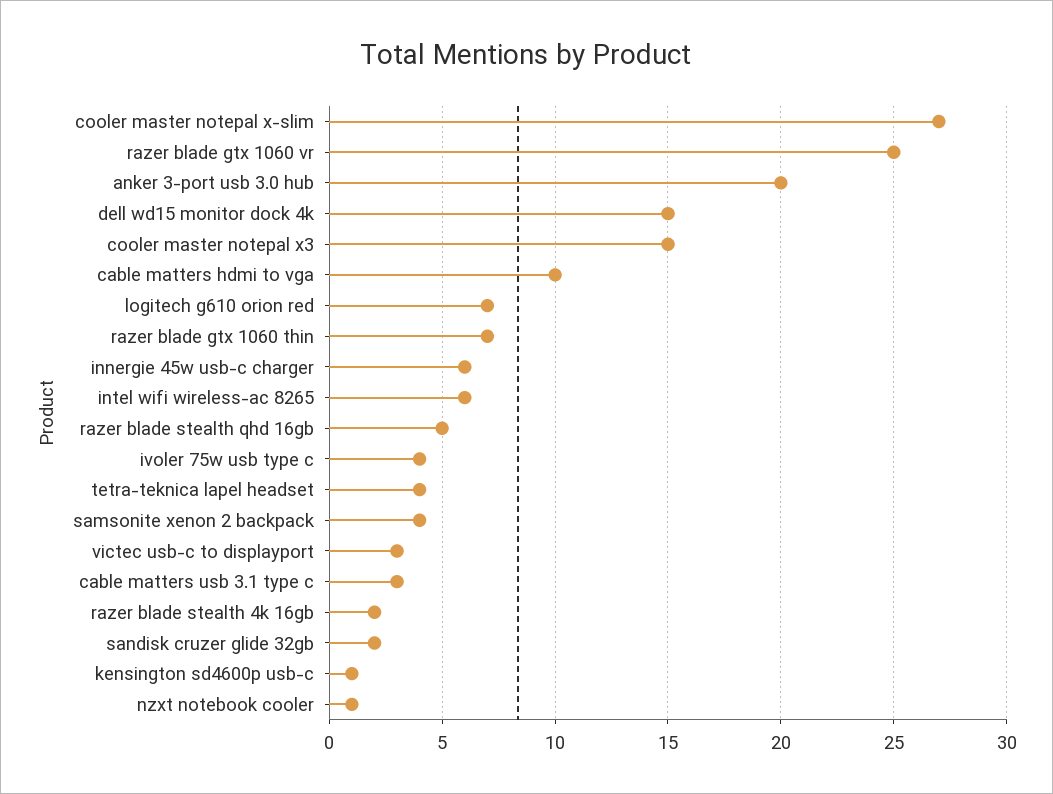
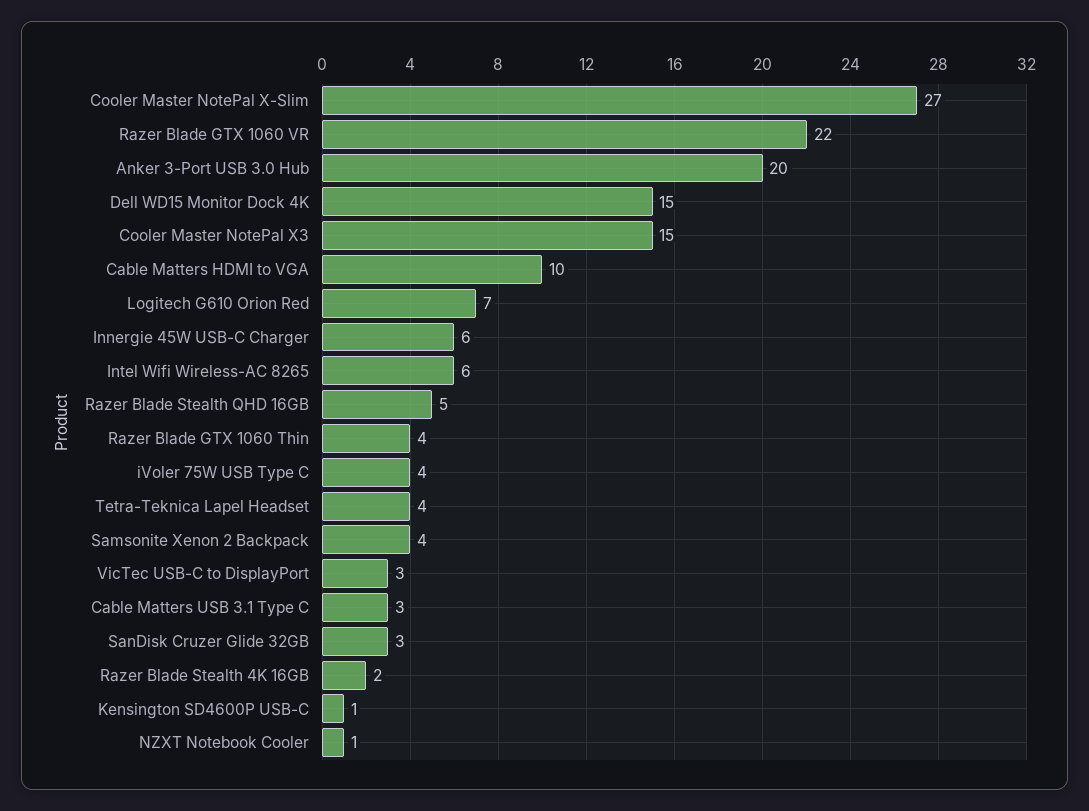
razer blade gtx 1060 vr: 25 -> 22
razer blade gtx 1060 thin: 7 -> 4
sandisk cruzer glide 32gb: 2 -> 3

